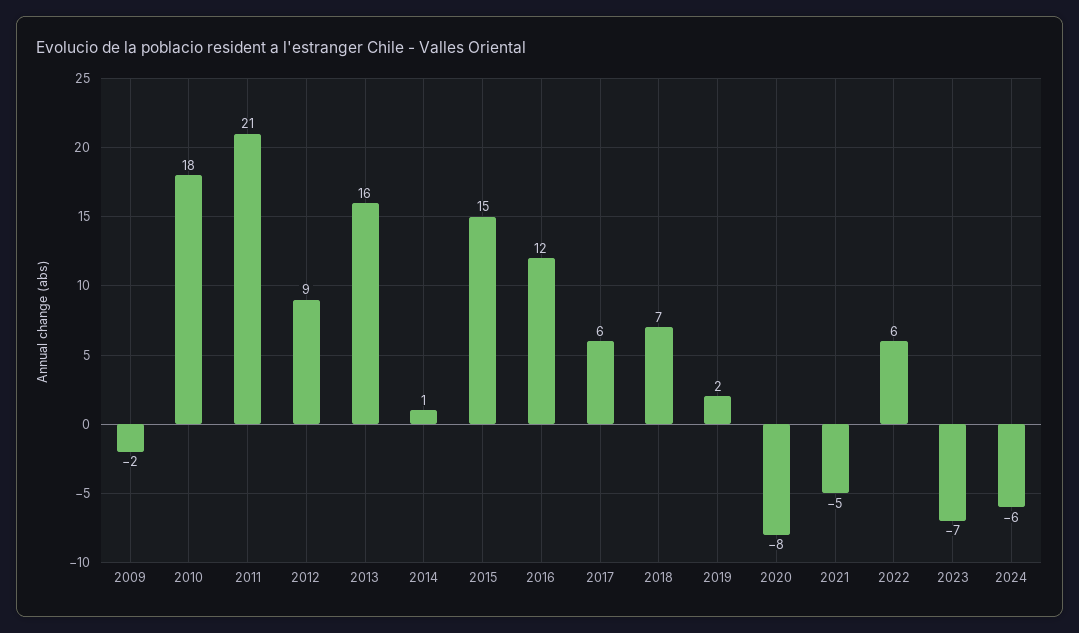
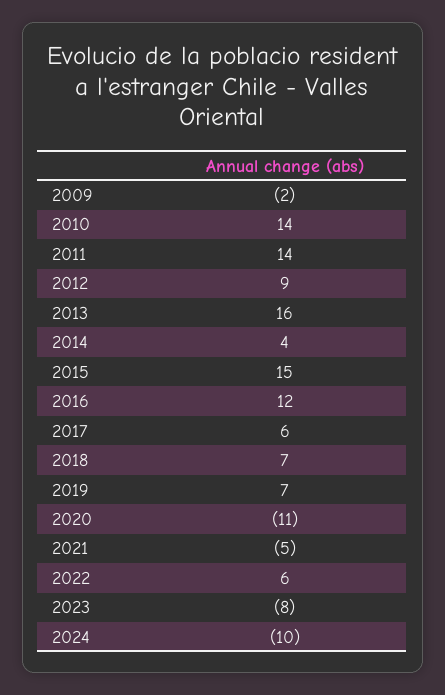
2010: 18 -> 14
2011: 21 -> 14
2014: 1 -> 4
2019: 2 -> 7
2020: -8 -> -11
2023: -7 -> -8
2024: -6 -> -10

